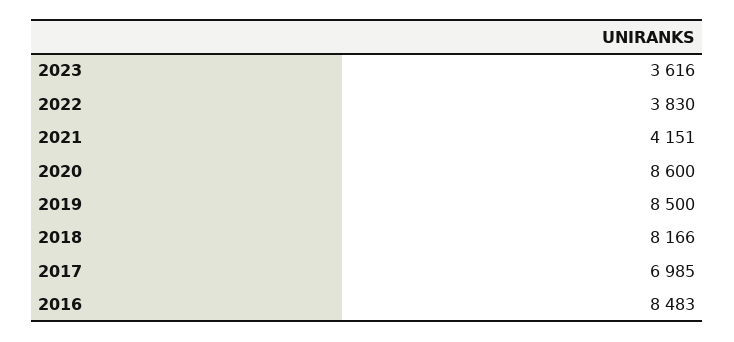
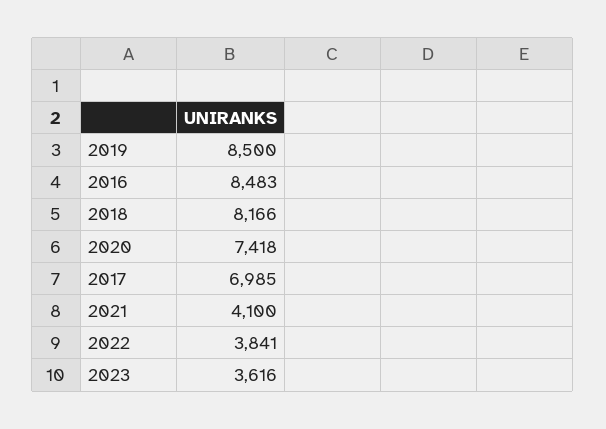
2022: 3830 -> 3841
2021: 4151 -> 4100
2020: 8600 -> 7418

